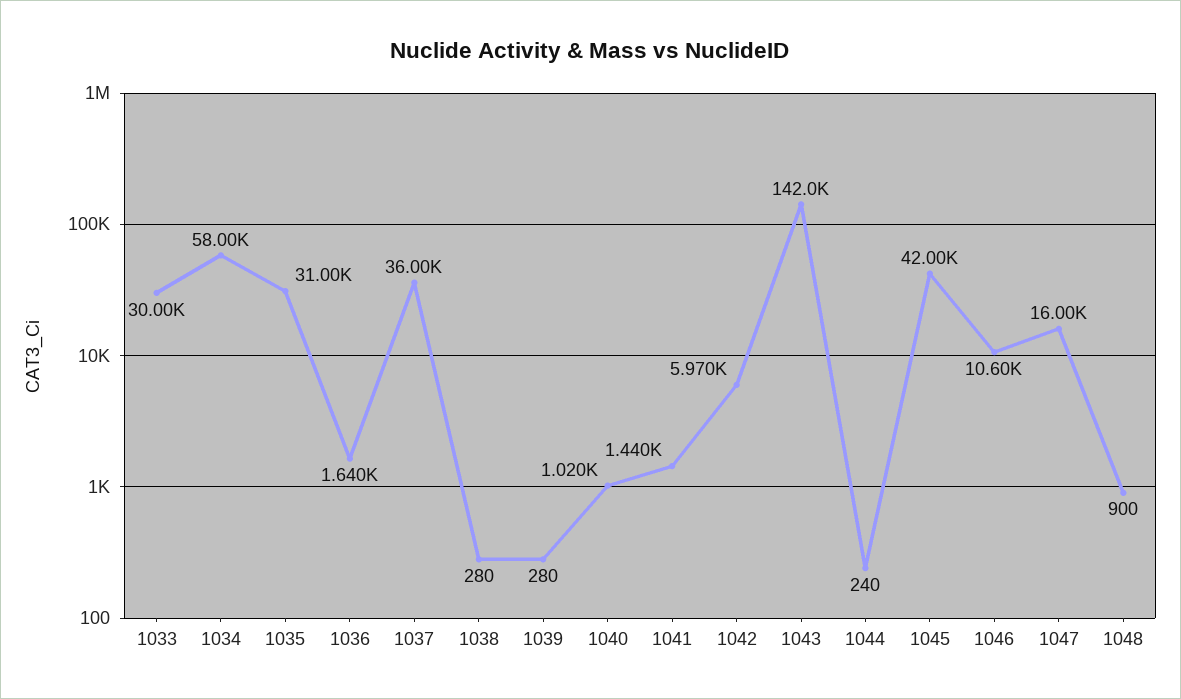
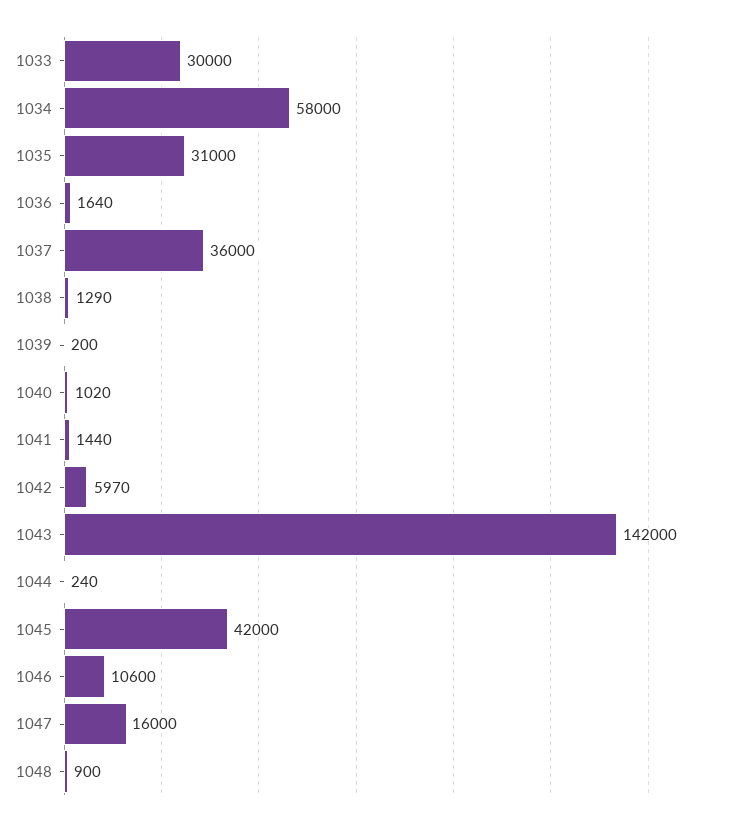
1038: 280 -> 1290
1039: 280 -> 200

